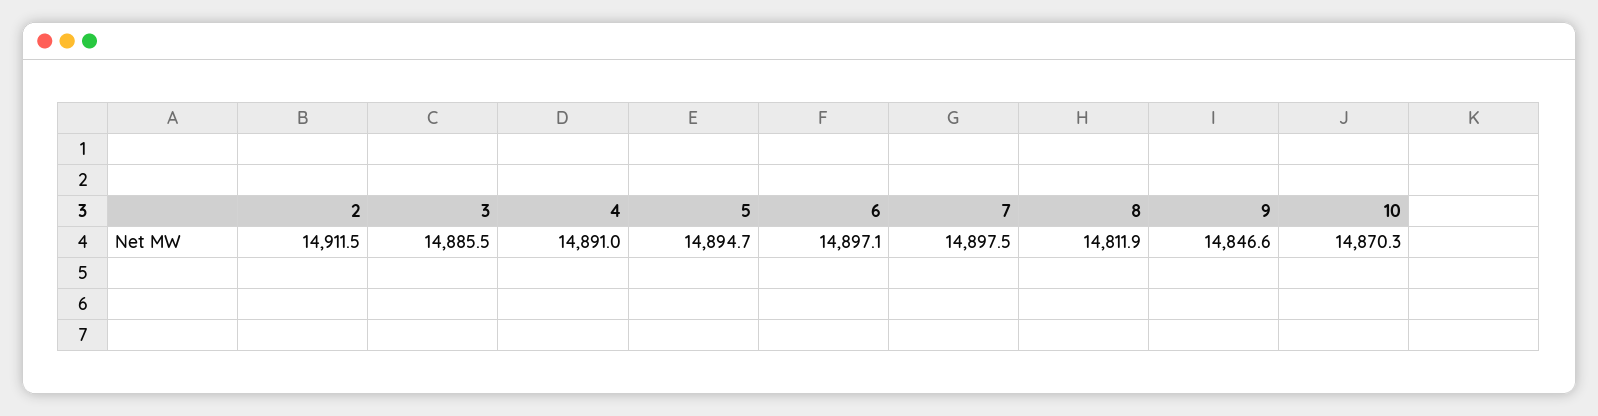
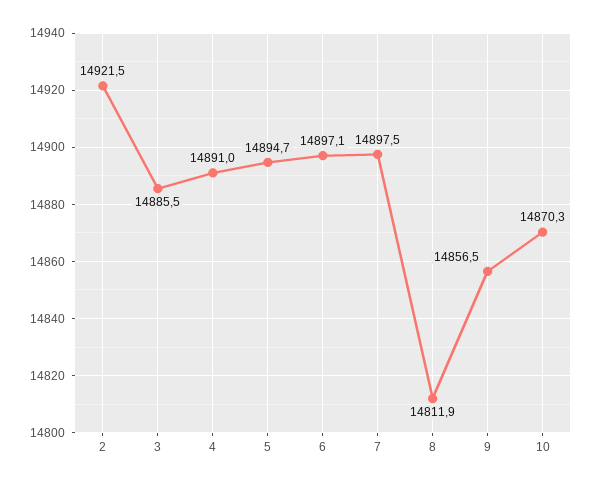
2: 14911.5 -> 14921.5
9: 14846.6 -> 14856.5

